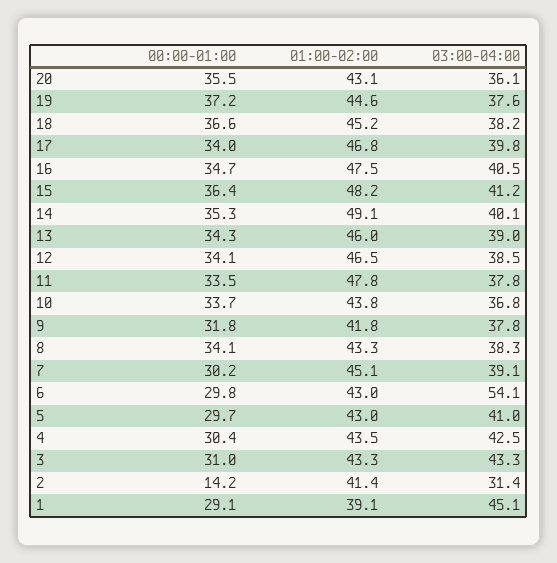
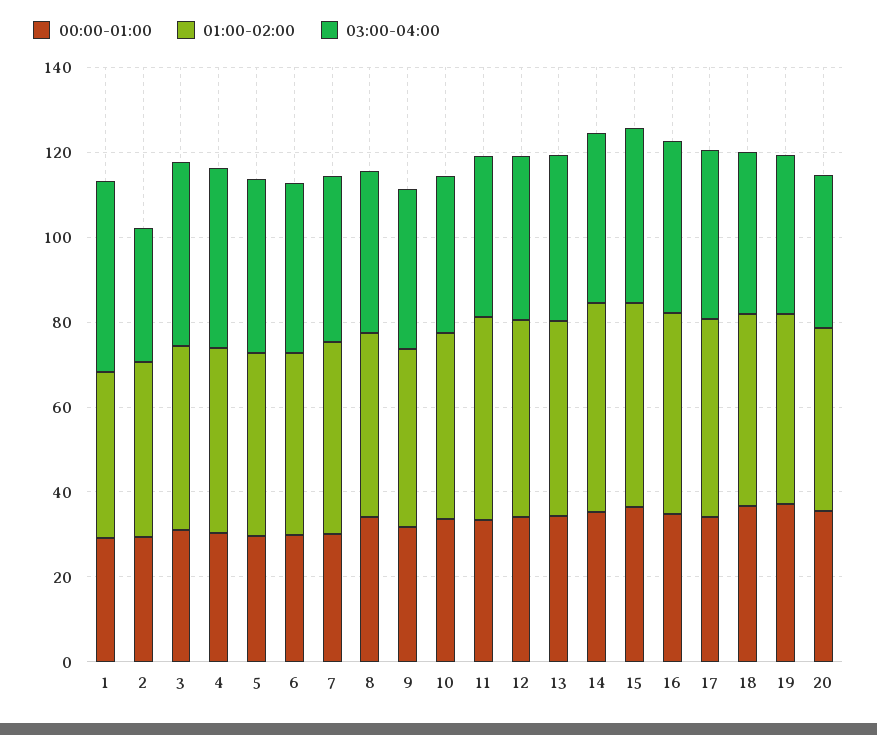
03:00-04:00, 6: 54.1 -> 40
00:00-01:00, 2: 14.2 -> 30

